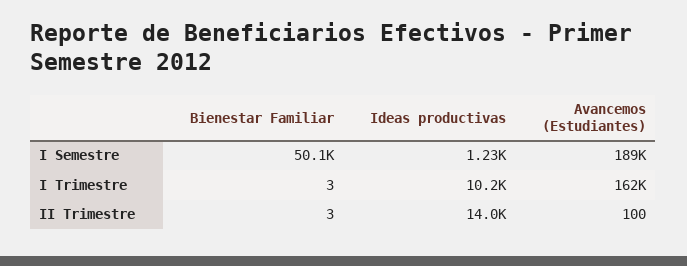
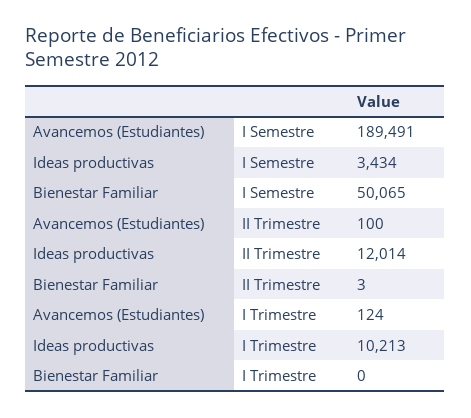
Ideas productivas, I Semestre: 1230 -> 3434
Bienestar Familiar, I Trimestre: 3 -> 0
Avancemos (Estudiantes), I Trimestre: 162000 -> 124
Ideas productivas, II Trimestre: 14000 -> 12014

